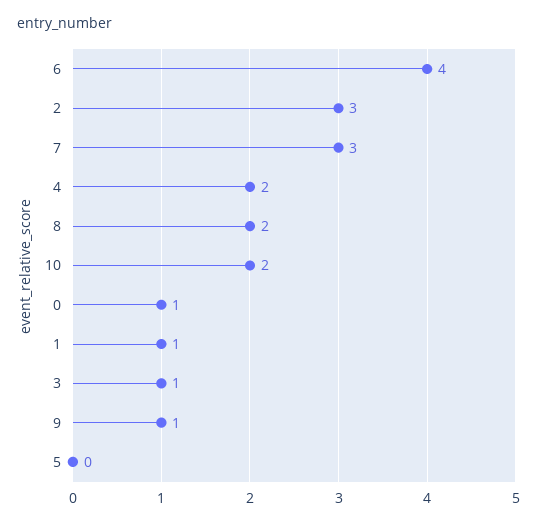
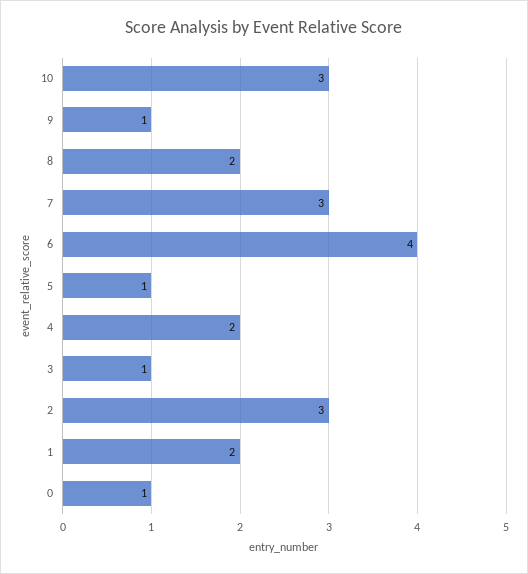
10: 2 -> 3
1: 1 -> 2
5: 0 -> 1

